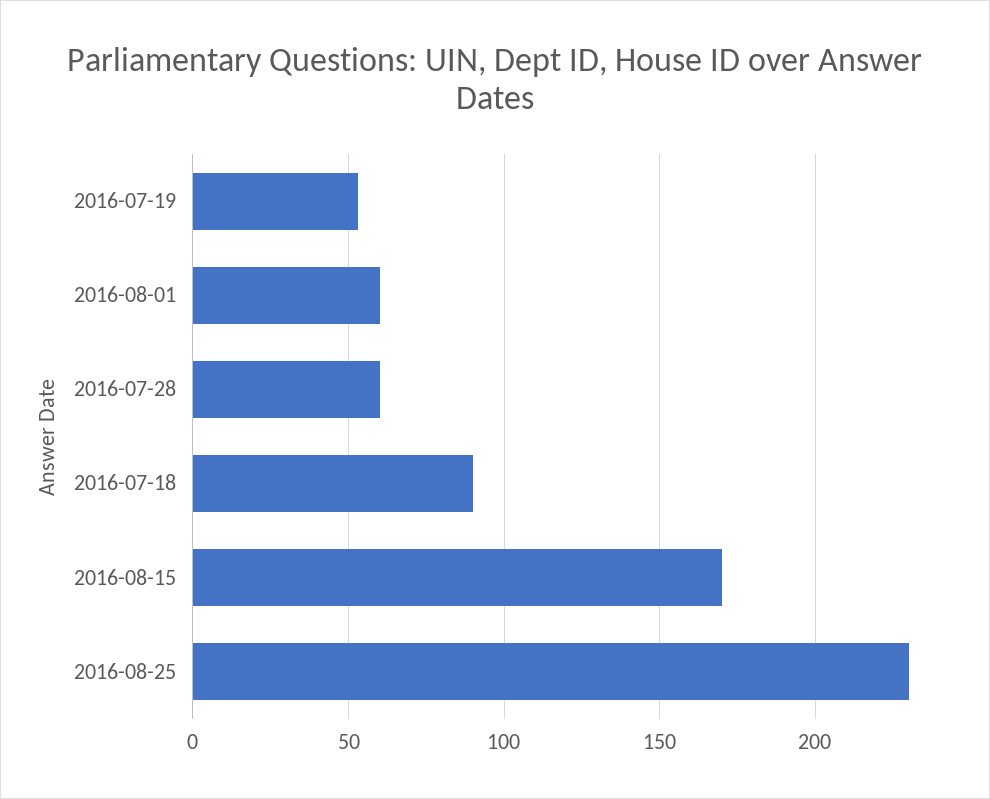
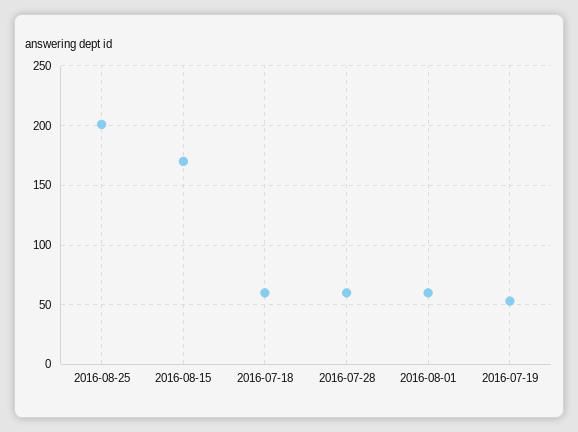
2016-07-18: 90 -> 60
2016-08-25: 230 -> 200

